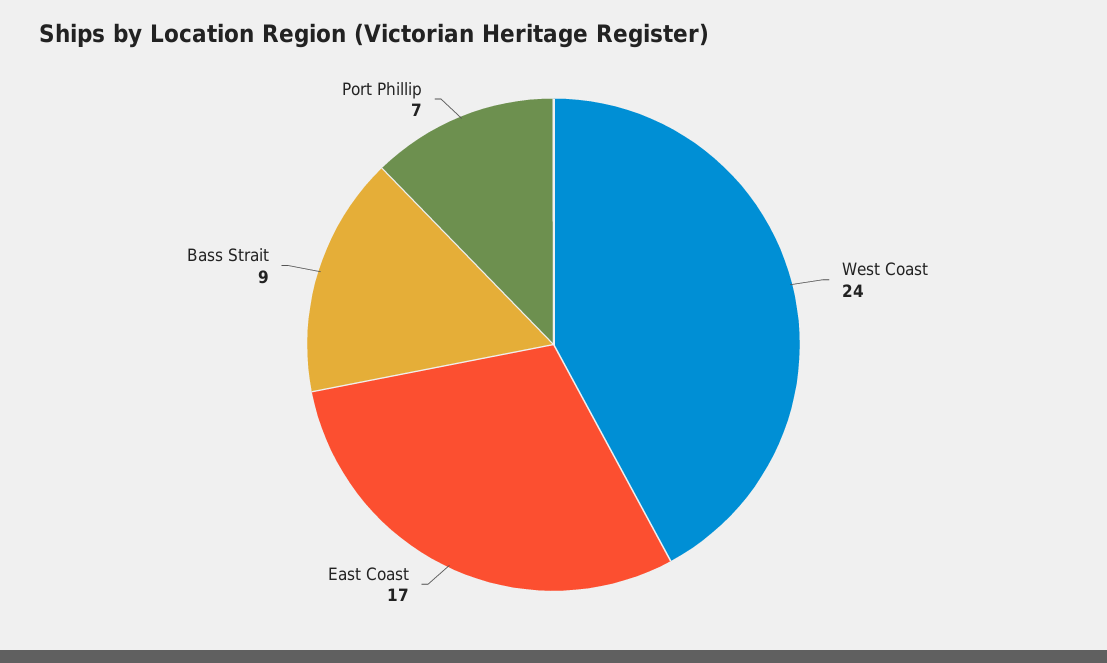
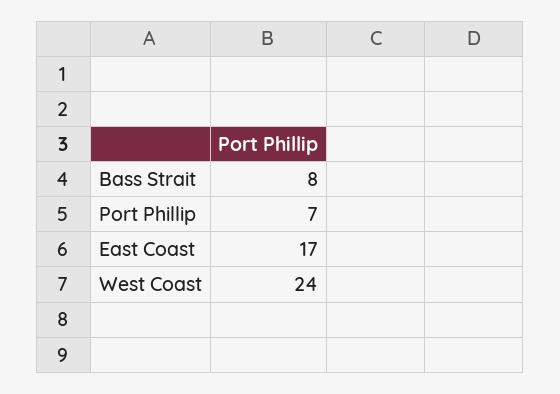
Bass Strait: 9 -> 8

